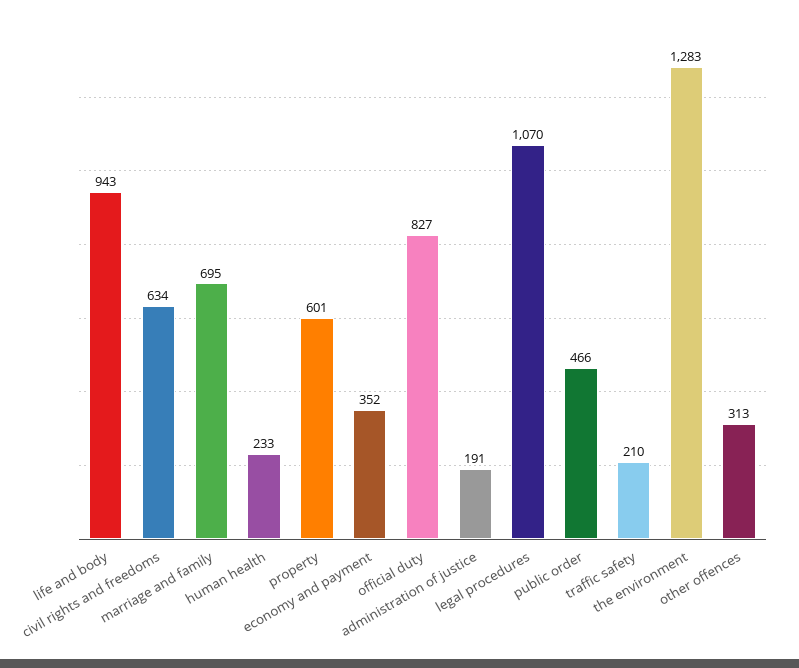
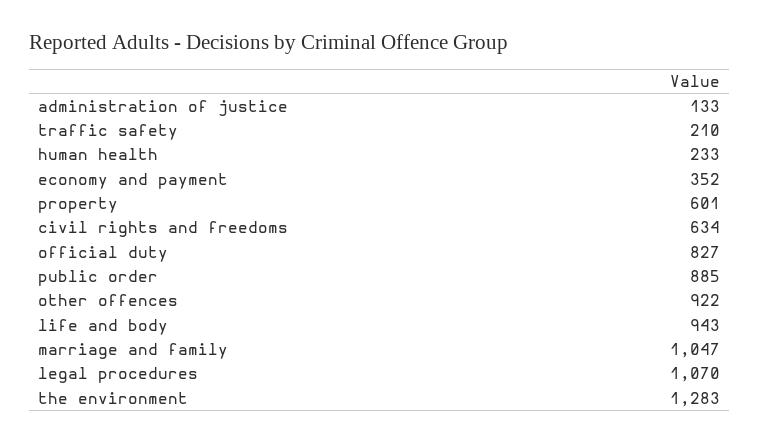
marriage and family: 695 -> 1047
administration of justice: 191 -> 133
public order: 466 -> 885
other offences: 313 -> 922

